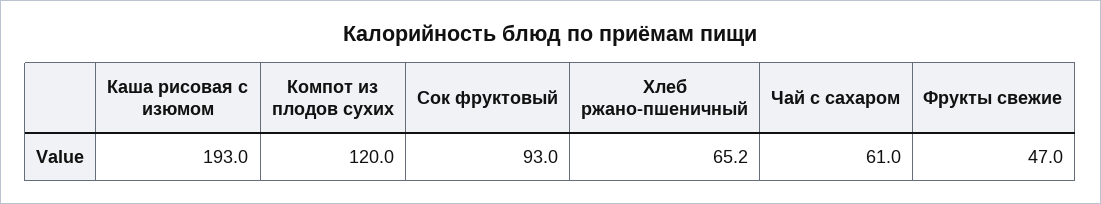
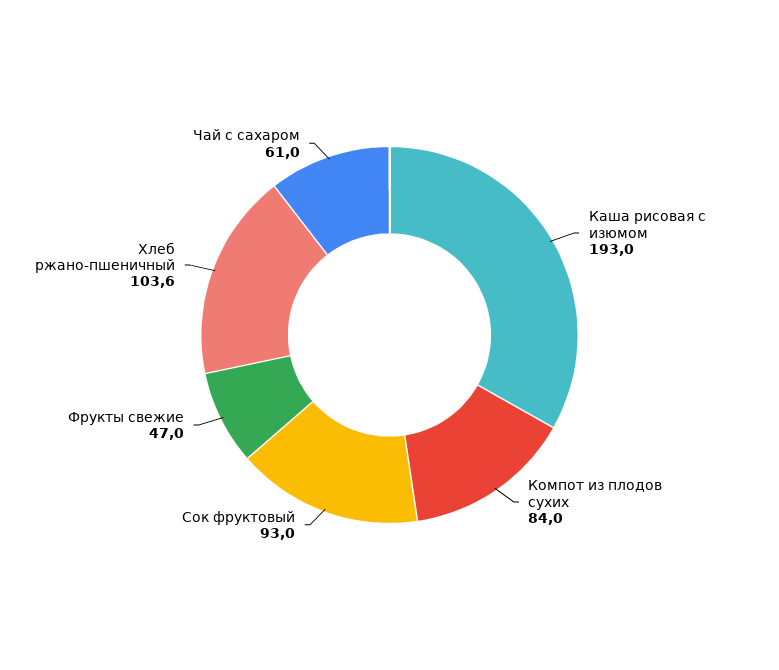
Компот из плодов сухих: 120 -> 84
Хлеб ржано-пшеничный: 65.2 -> 103.6

